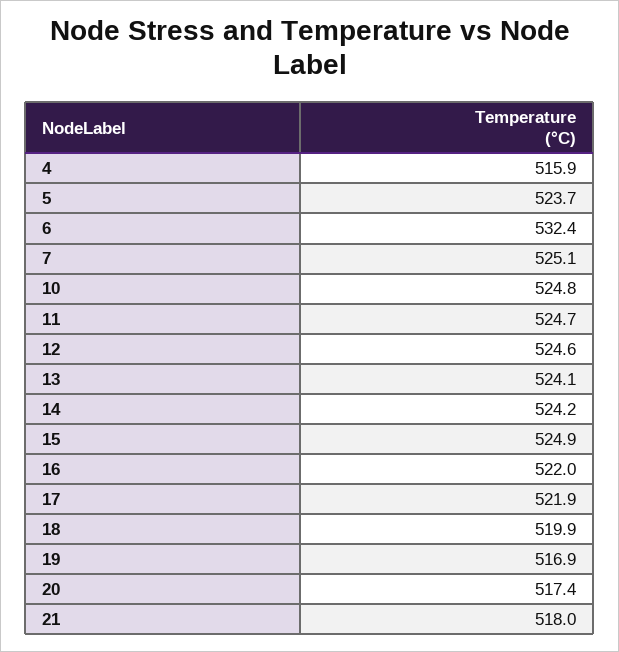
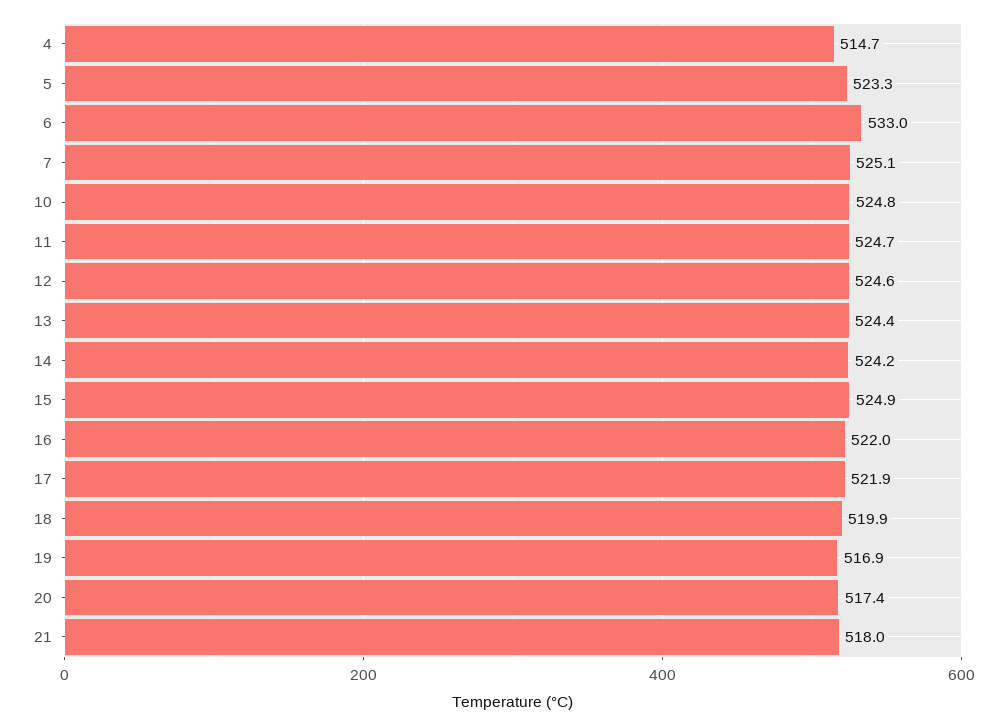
4: 515.9 -> 514.7
5: 523.7 -> 523.3
6: 532.4 -> 533
13: 524.1 -> 524.4

